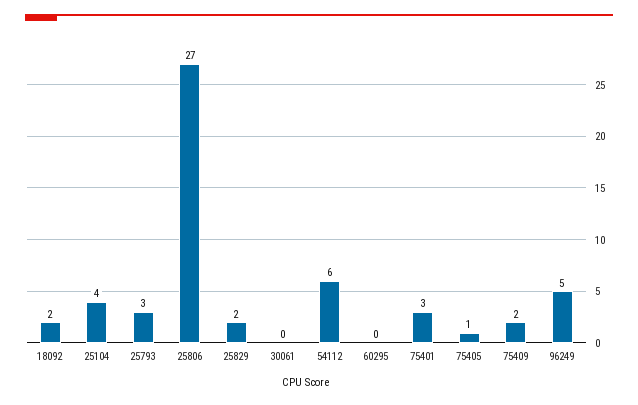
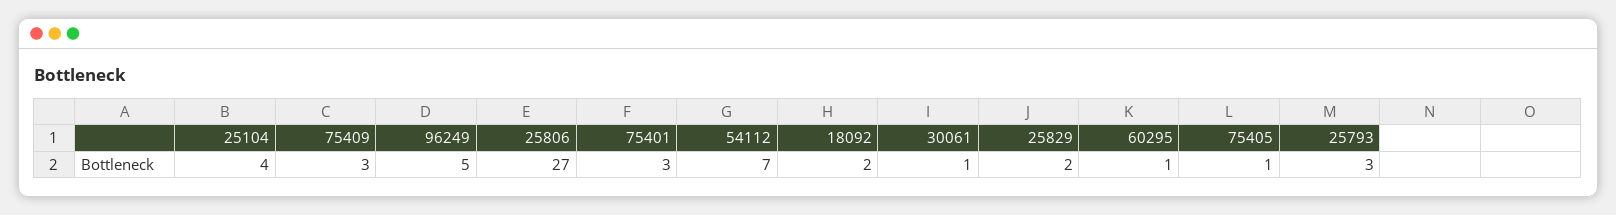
30061: 0 -> 1
54112: 6 -> 7
60295: 0 -> 1
75409: 2 -> 3

